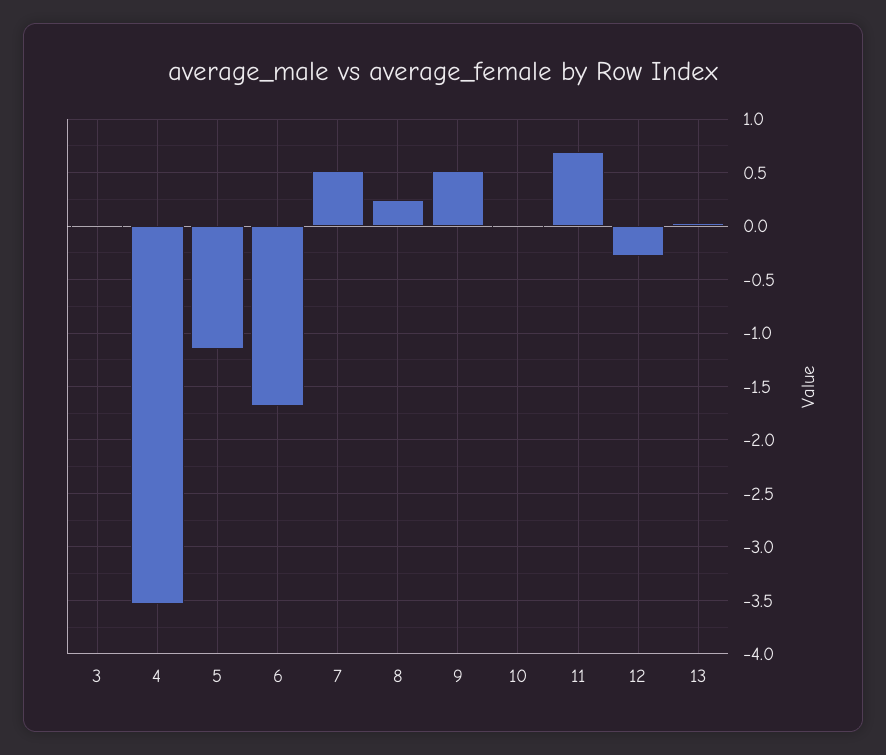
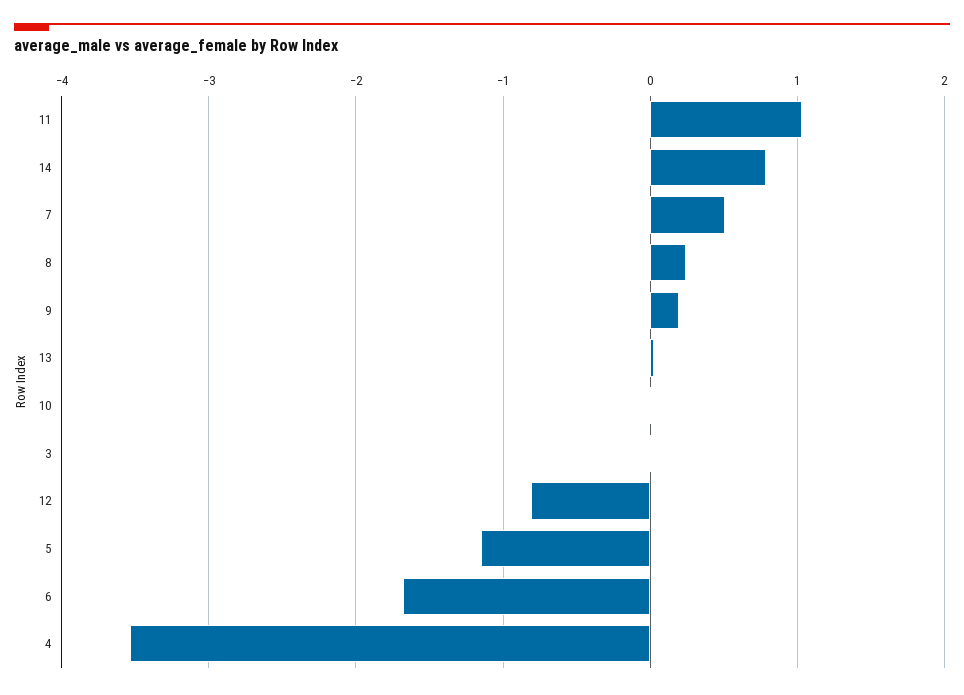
9: 0.5 -> 0.2
11: 0.7 -> 1
12: -0.3 -> -0.8
14: none -> 0.8

